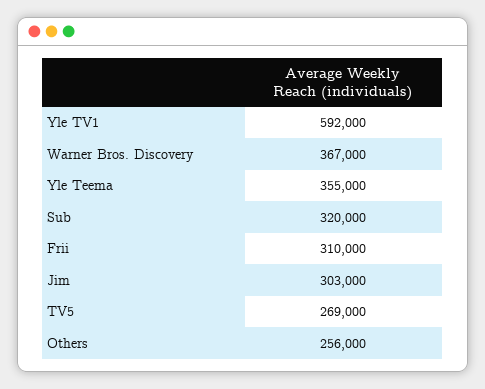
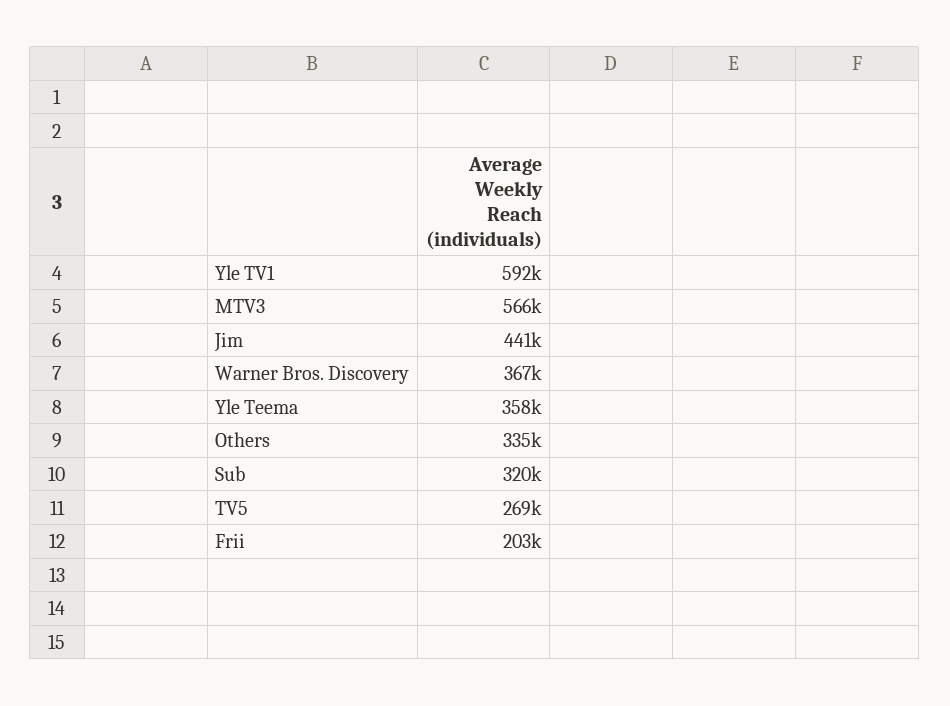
Yle Teema: 355000 -> 358000
Frii: 310000 -> 203000
Jim: 303000 -> 441000
Others: 256000 -> 335000
MTV3: none -> 566000

